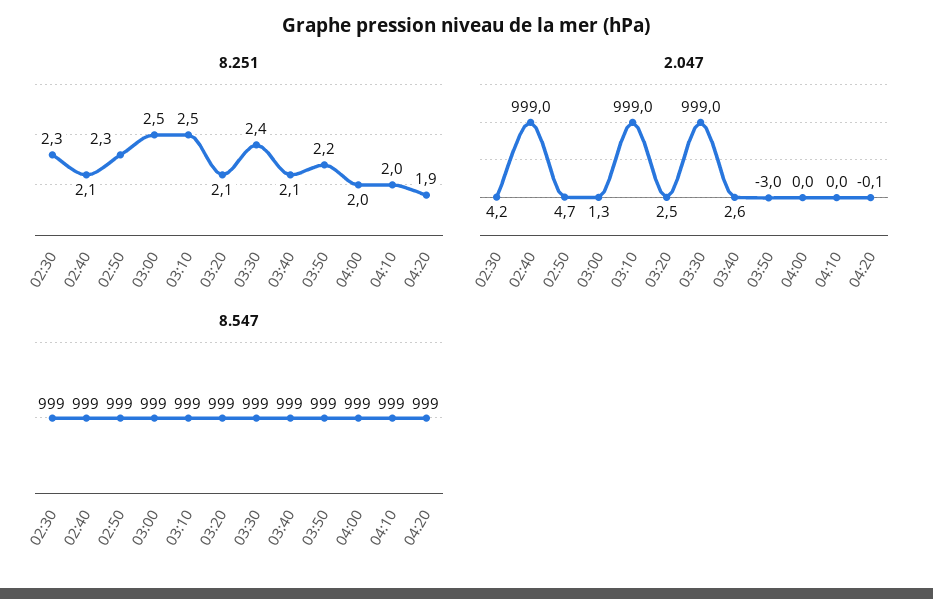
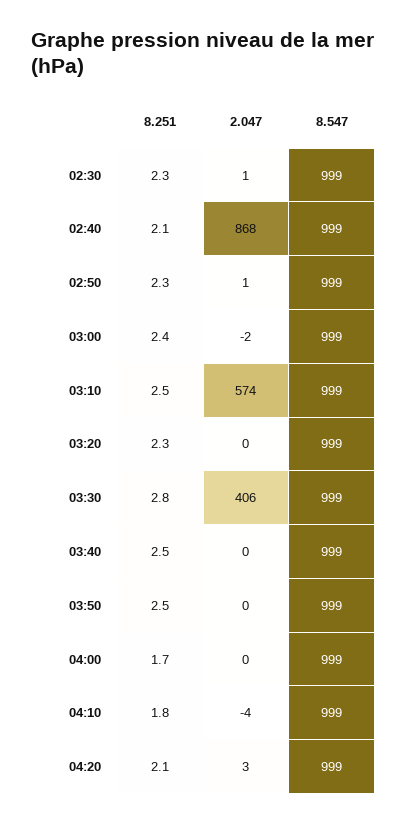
8.251, 03:00: 2.5 -> 2.4
8.251, 03:20: 2.1 -> 2.3
8.251, 03:30: 2.4 -> 2.8
8.251, 03:40: 2.1 -> 2.5
8.251, 03:50: 2.2 -> 2.5
8.251, 04:00: 2 -> 1.7
8.251, 04:10: 2 -> 1.8
8.251, 04:20: 1.9 -> 2.1
2.047, 02:30: 4.2 -> 1
2.047, 02:40: 999 -> 868
2.047, 02:50: 4.7 -> 1
2.047, 03:00: 1.3 -> -2
2.047, 03:10: 999 -> 574
2.047, 03:20: 2.5 -> 0
2.047, 03:30: 999 -> 406
2.047, 03:40: 2.6 -> 0
2.047, 03:50: -3 -> 0
2.047, 04:10: 0 -> -4
2.047, 04:20: -0.1 -> 3

